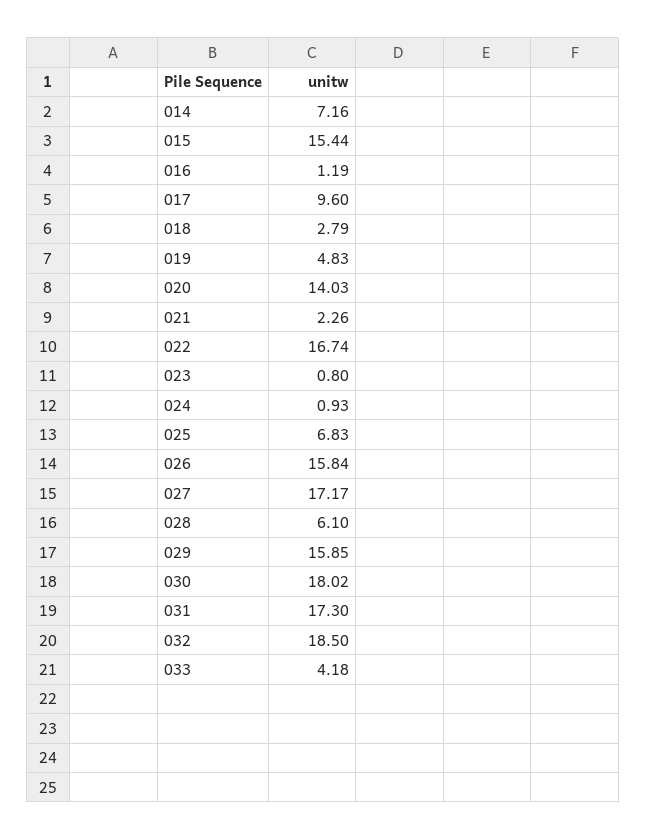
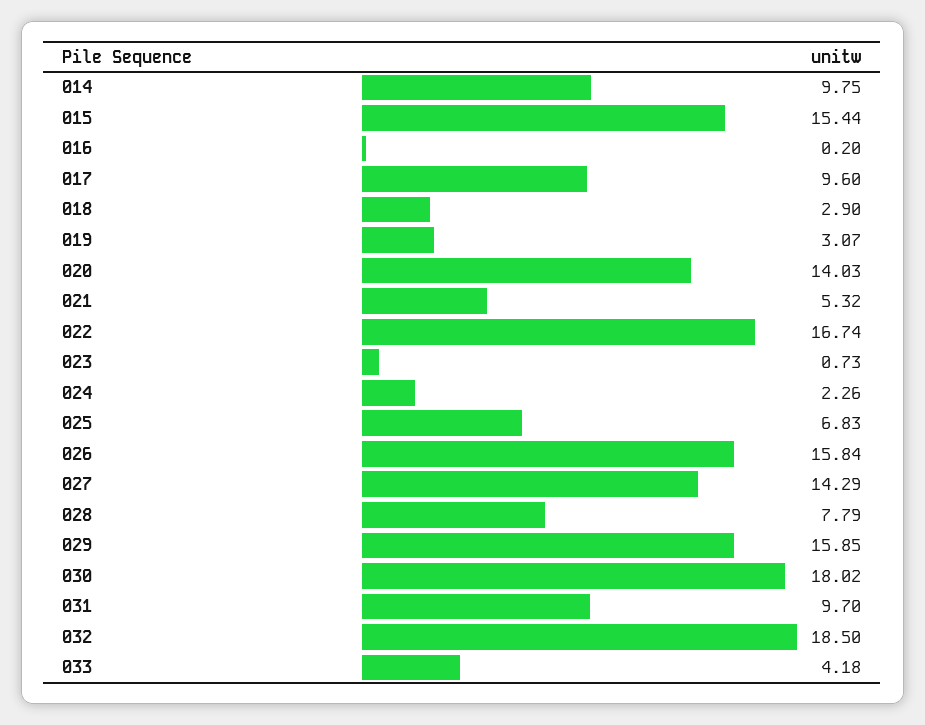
014: 7.16 -> 9.75
016: 1.19 -> 0.2
018: 2.79 -> 2.9
019: 4.83 -> 3.07
021: 2.26 -> 5.32
023: 0.8 -> 0.73
024: 0.93 -> 2.26
027: 17.17 -> 14.29
028: 6.1 -> 7.79
031: 17.3 -> 9.7

